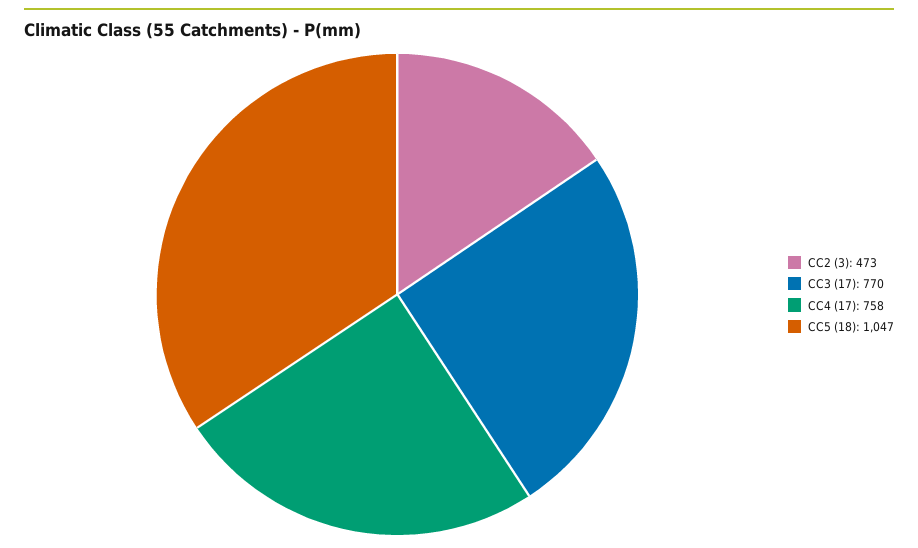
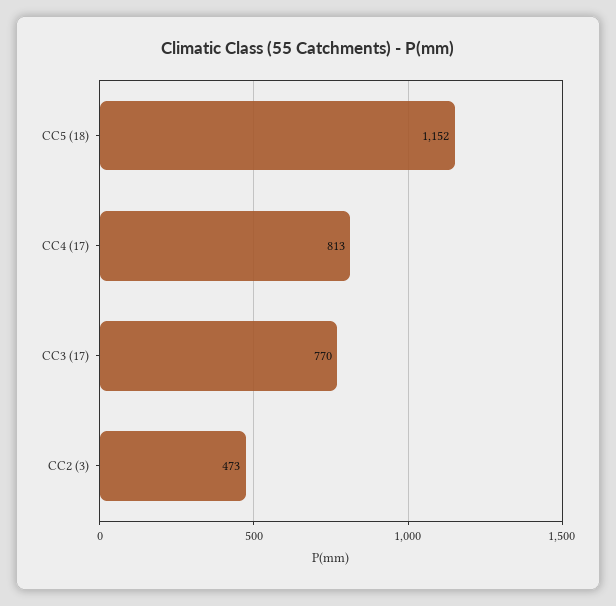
CC4 (17): 758 -> 813
CC5 (18): 1047 -> 1152

